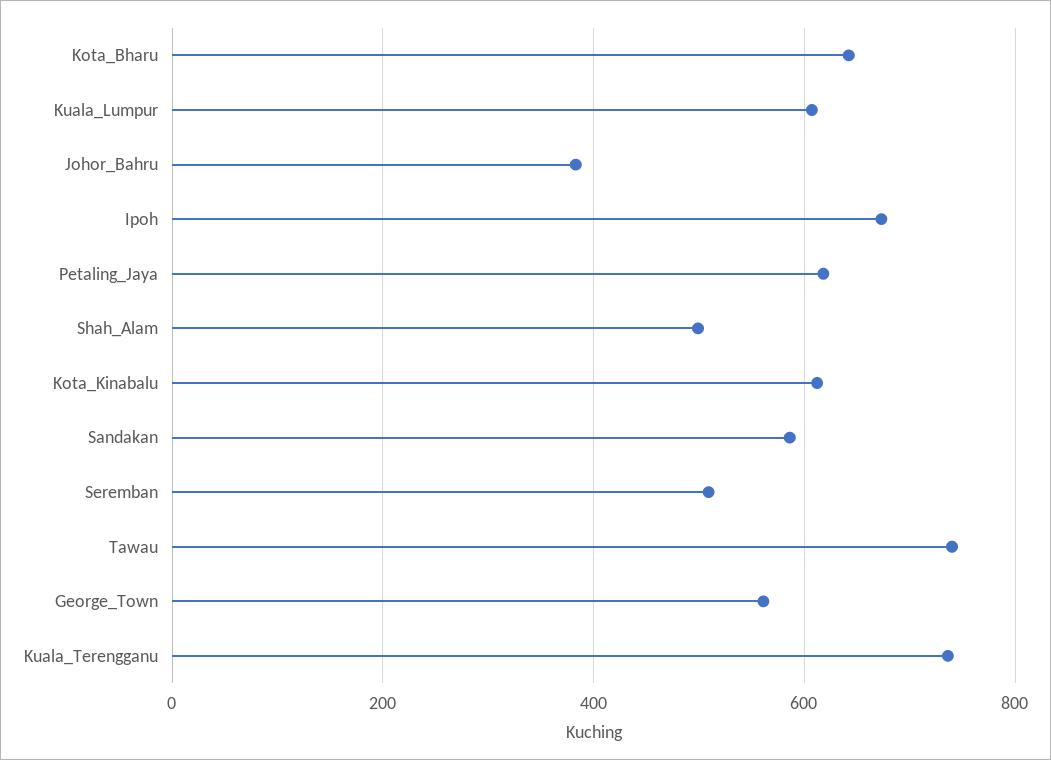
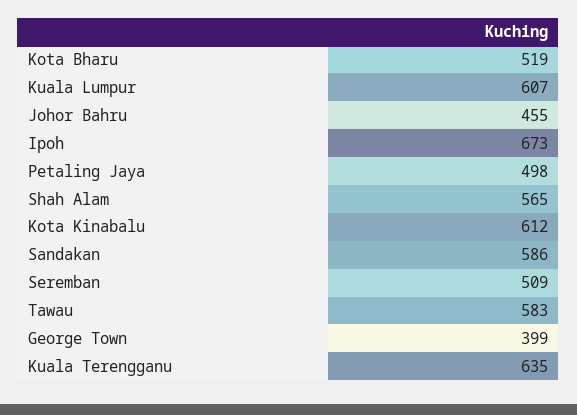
Kota_Bharu: 640 -> 519
Johor_Bahru: 380 -> 455
Petaling_Jaya: 620 -> 498
Shah_Alam: 500 -> 565
Tawau: 740 -> 583
George_Town: 560 -> 399
Kuala_Terengganu: 740 -> 635

